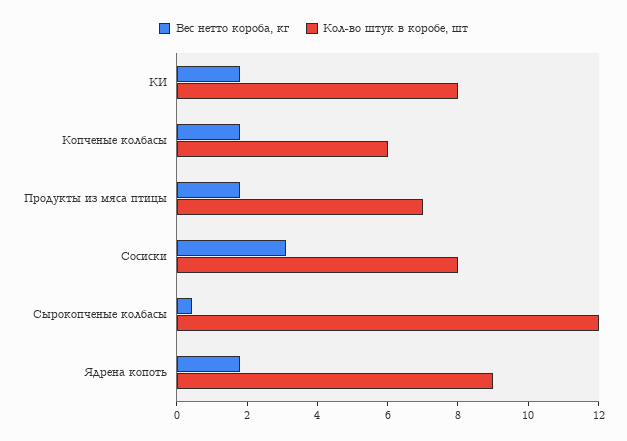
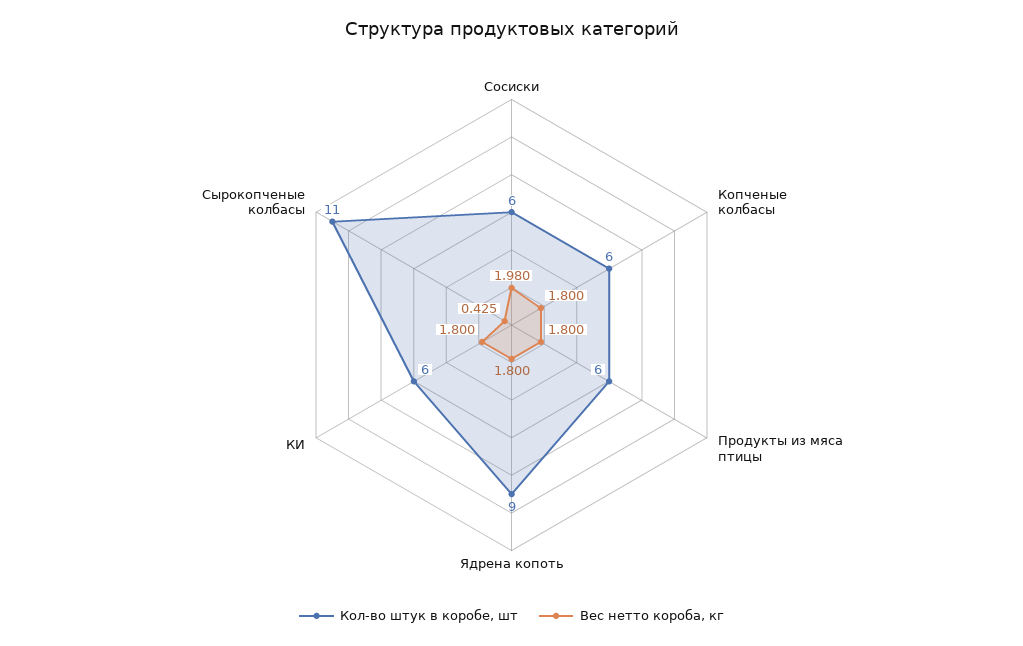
Кол-во штук в коробе, шт, КИ: 8 -> 6
Кол-во штук в коробе, шт, Продукты из мяса птицы: 7 -> 6
Вес нетто короба, кг, Сосиски: 3 -> 1.98
Кол-во штук в коробе, шт, Сосиски: 8 -> 6
Кол-во штук в коробе, шт, Сырокопченые колбасы: 12 -> 11

